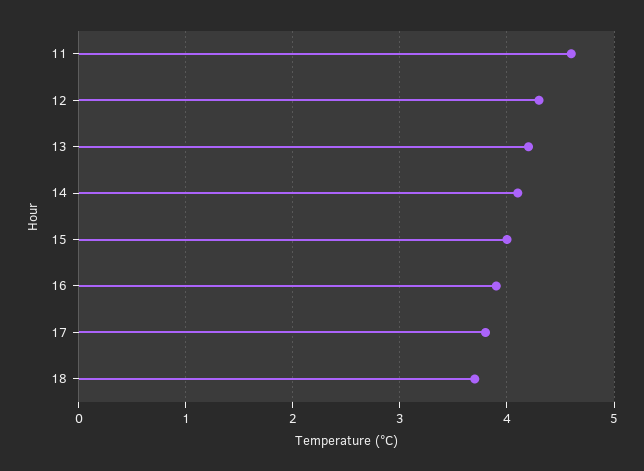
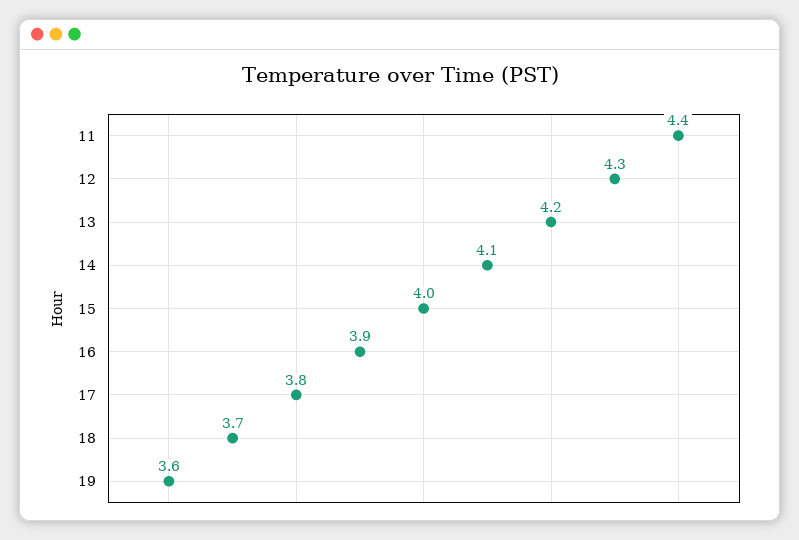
11: 4.6 -> 4.4
19: none -> 3.6

